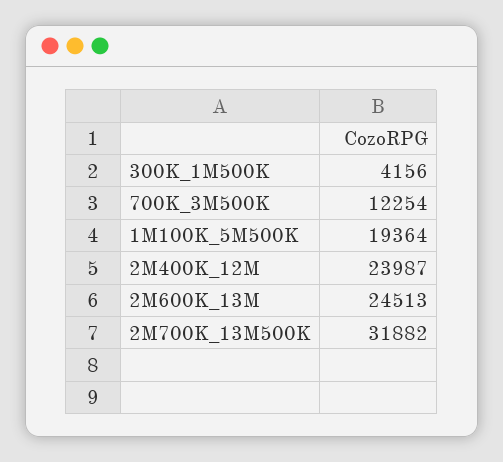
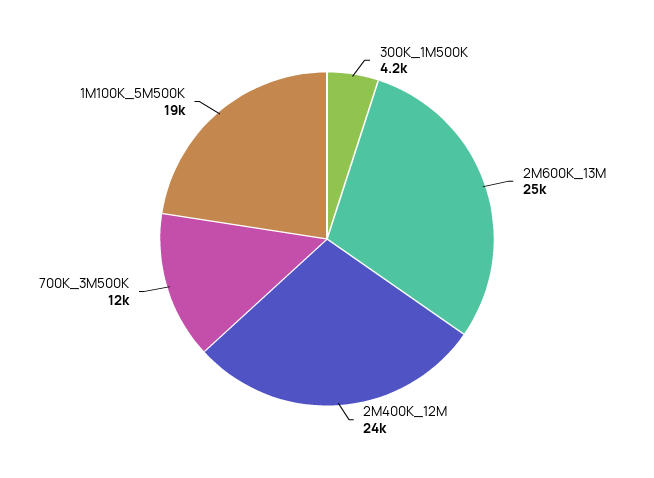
2M700K_13M500K: 31882 -> none

